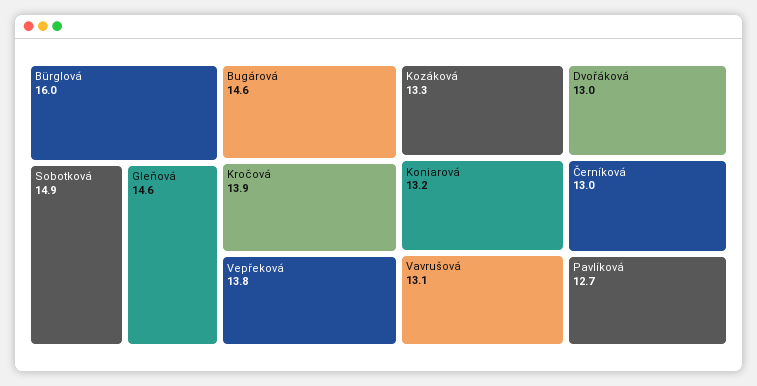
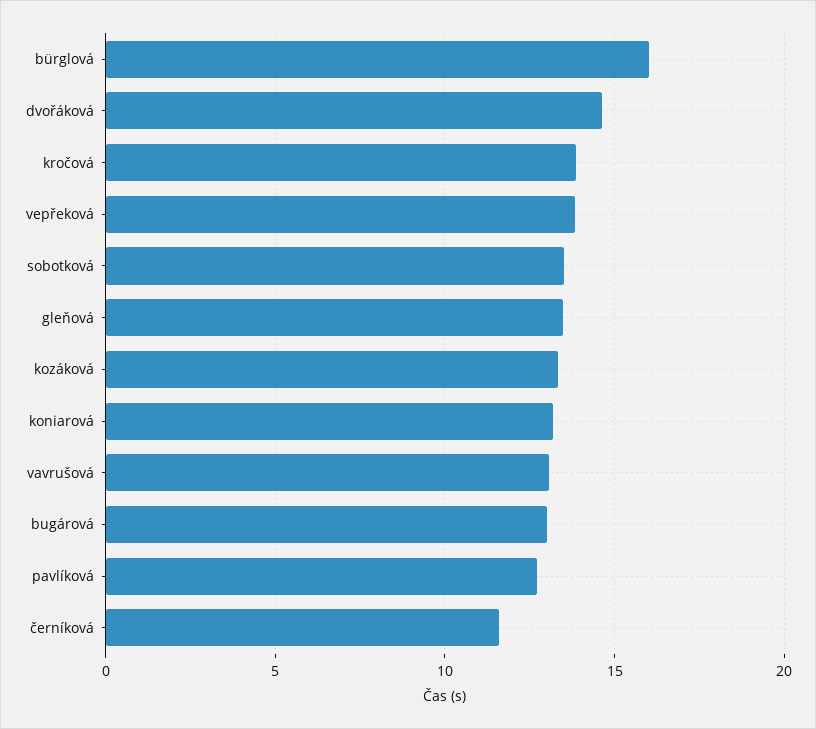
Sobotková: 14.9 -> 13.5
Gleňová: 14.6 -> 13.5
Bugárová: 14.6 -> 13
Dvořáková: 13 -> 14.5
Černíková: 13 -> 11.5

